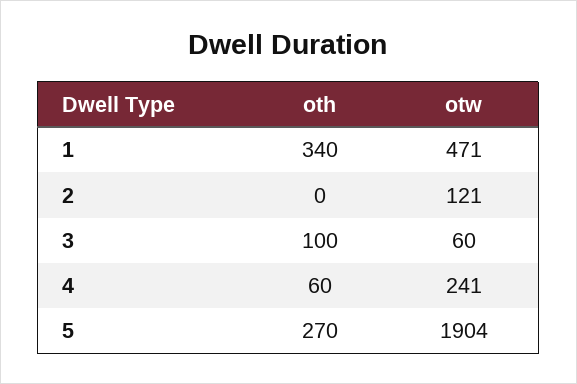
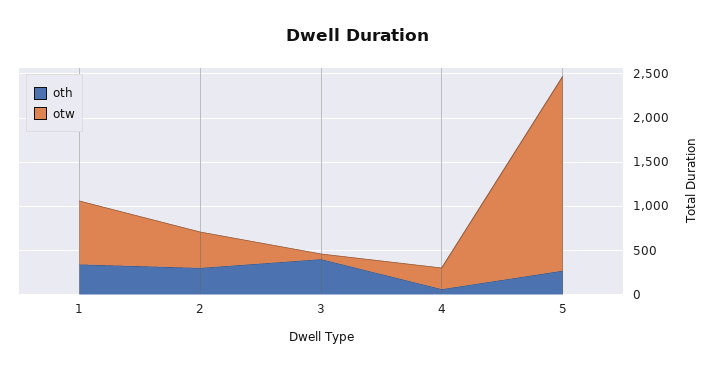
otw, 1: 471 -> 700
oth, 2: 0 -> 300
otw, 2: 121 -> 400
oth, 3: 100 -> 400
otw, 5: 1904 -> 2200

